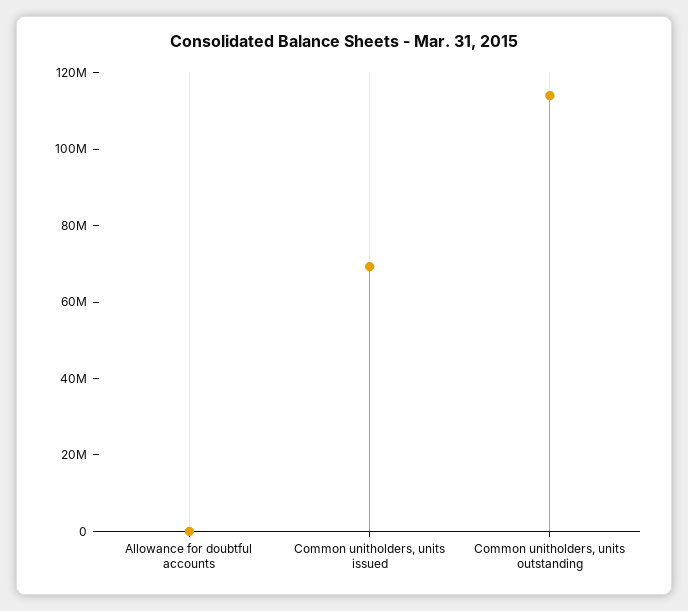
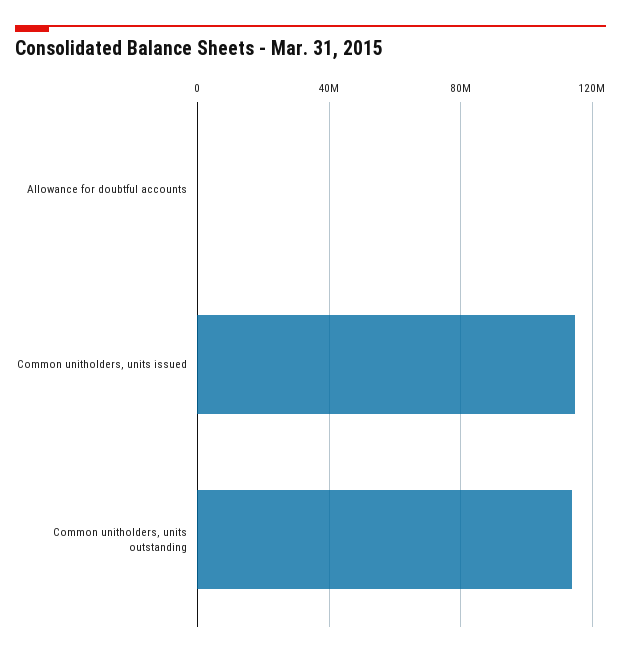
Common unitholders, units issued: 70000000 -> 115000000

